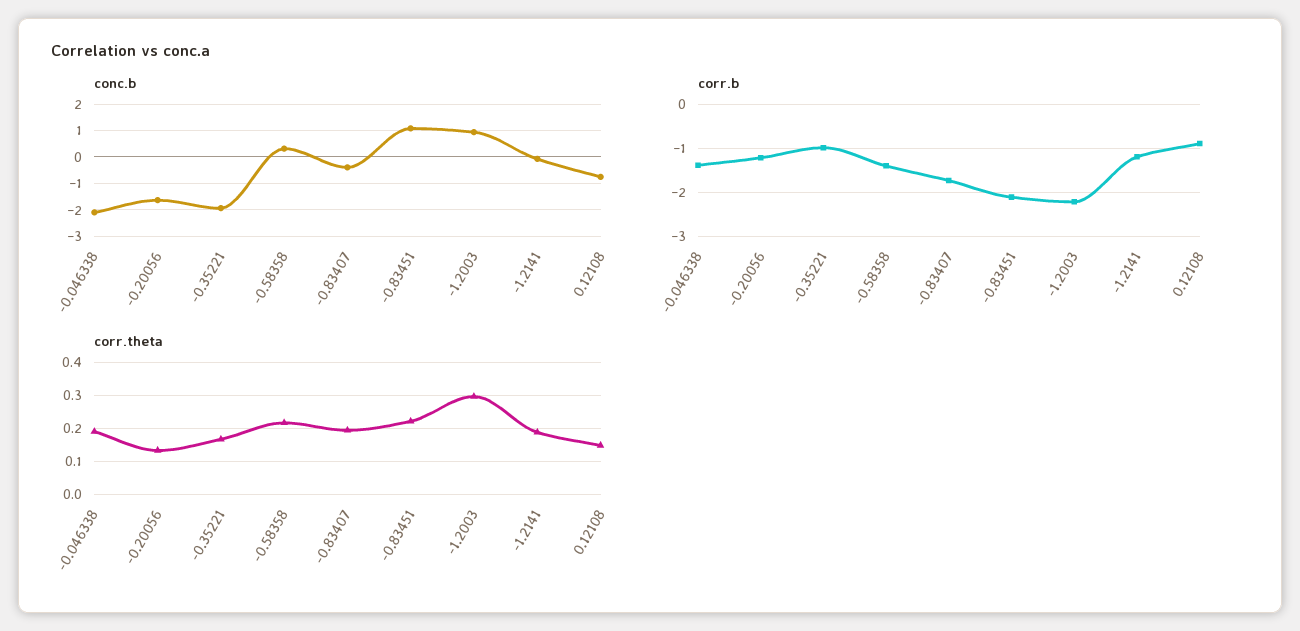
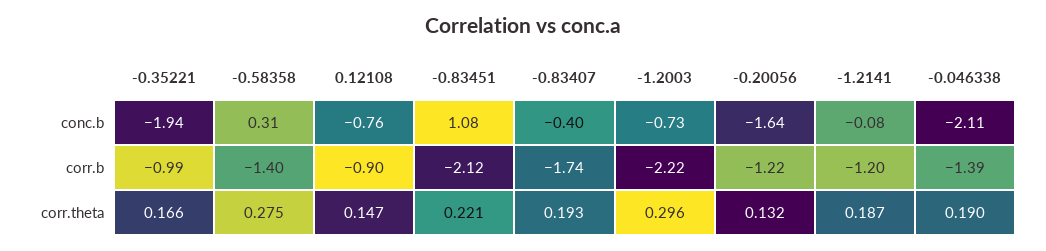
conc.b, -1.2003: 1 -> -0.73
corr.theta, -0.58358: 0.22 -> 0.275

